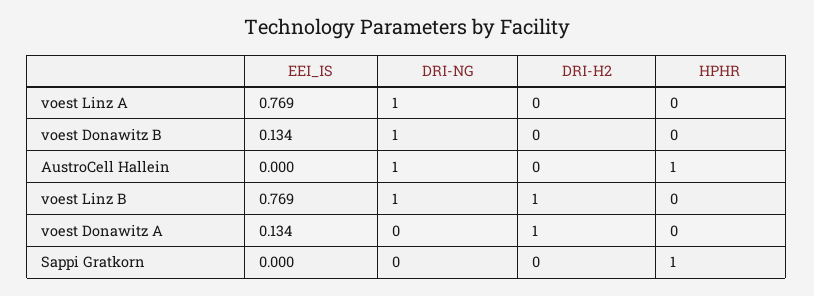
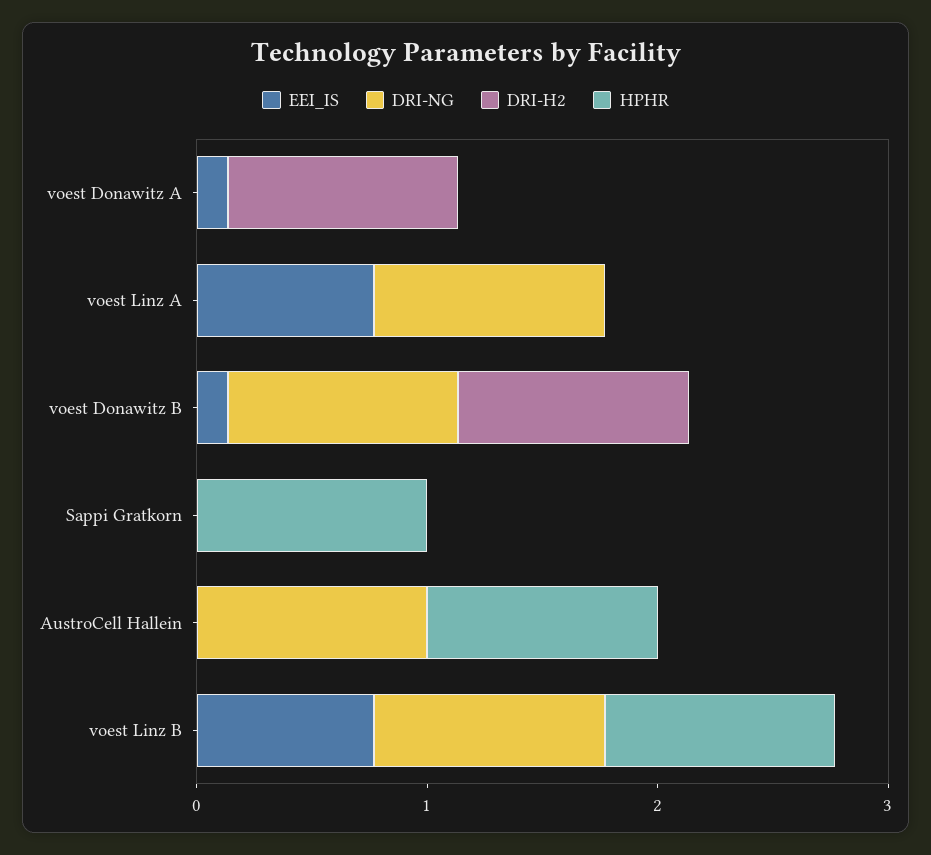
DRI-H2, voest Donawitz B: 0 -> 1
DRI-H2, voest Linz B: 1 -> 0
HPHR, voest Linz B: 0 -> 1

